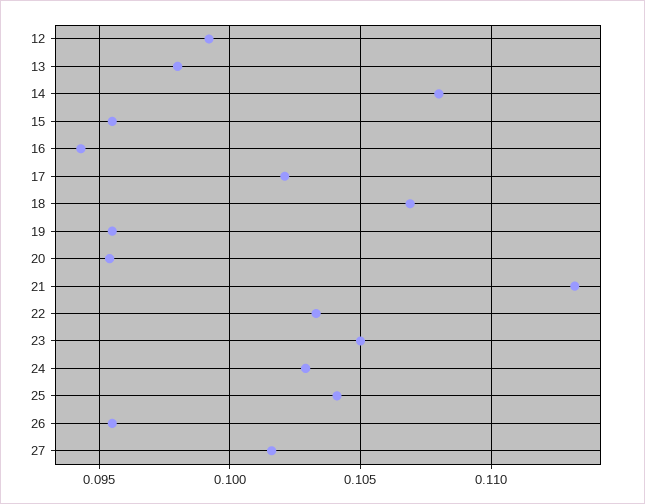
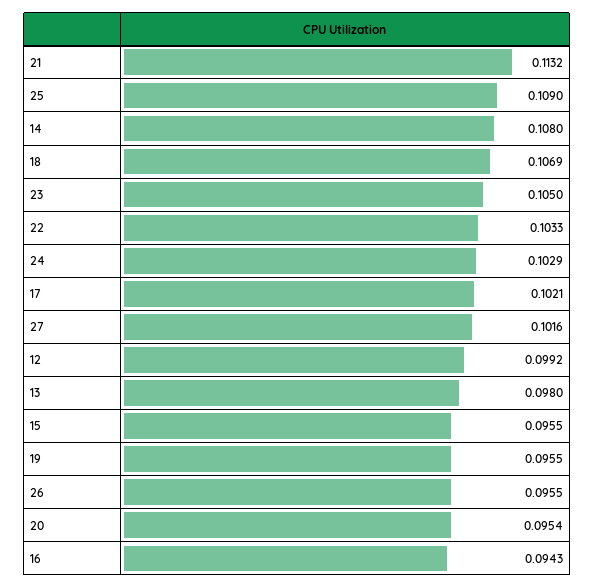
25: 0.104 -> 0.109

